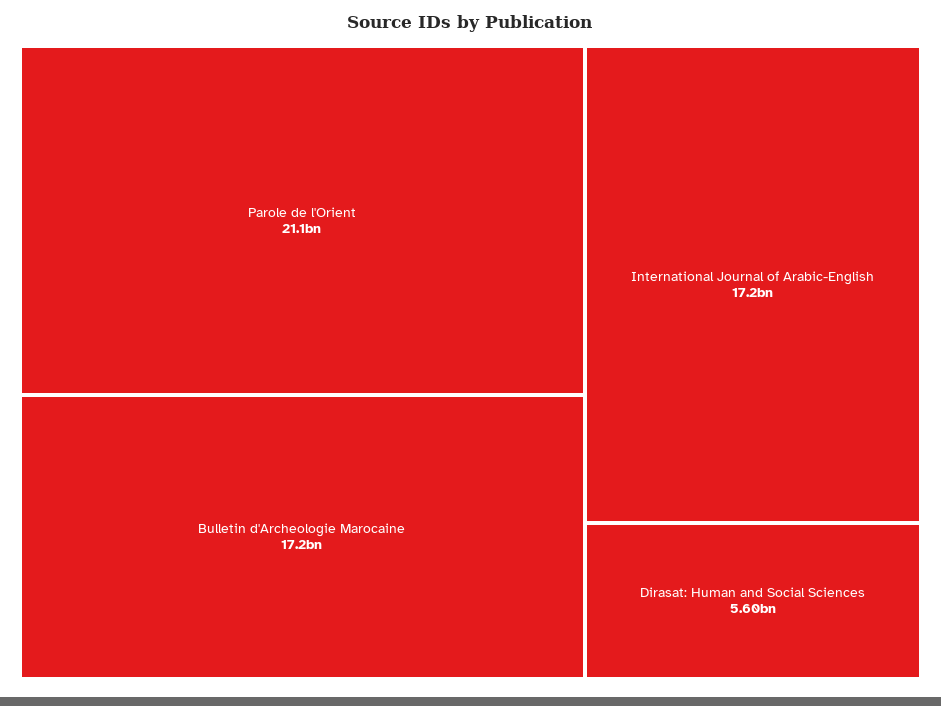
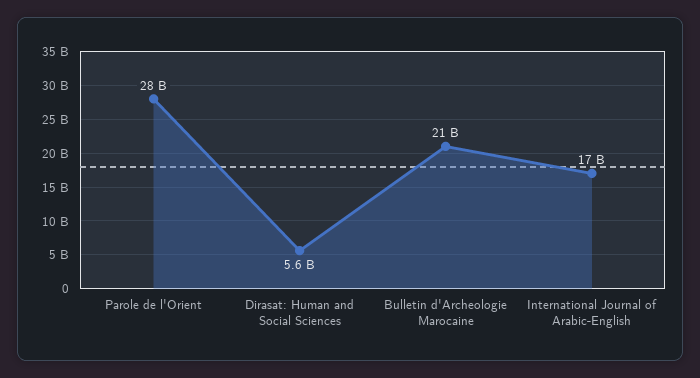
Parole de l'Orient: 21100000000 -> 28000000000
Bulletin d'Archeologie Marocaine: 17200000000 -> 21000000000

